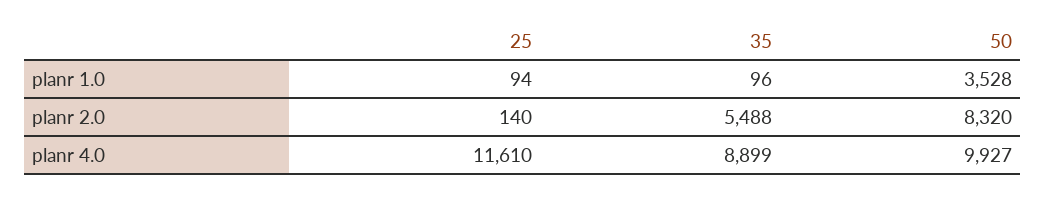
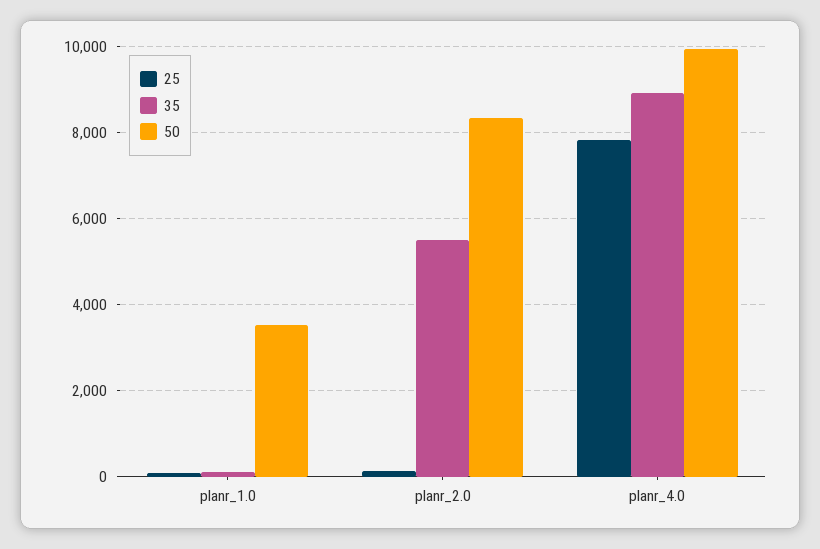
25, planr 4.0: 11610 -> 7800

